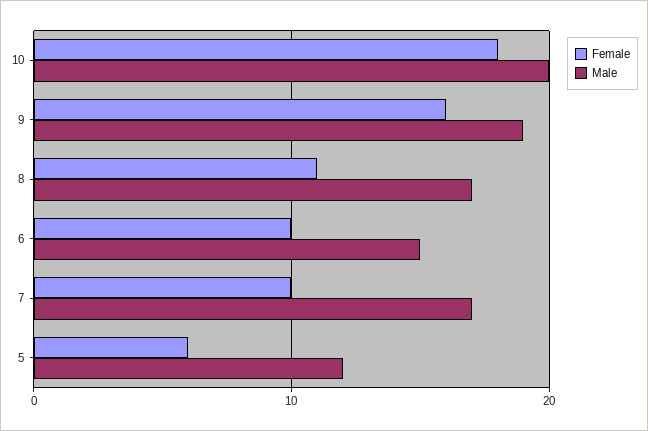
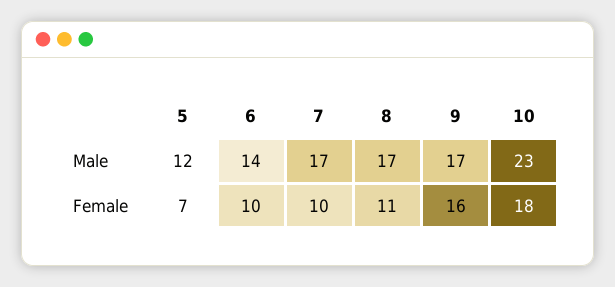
Male, 10: 20 -> 23
Male, 9: 19 -> 17
Male, 6: 15 -> 14
Female, 5: 6 -> 7

